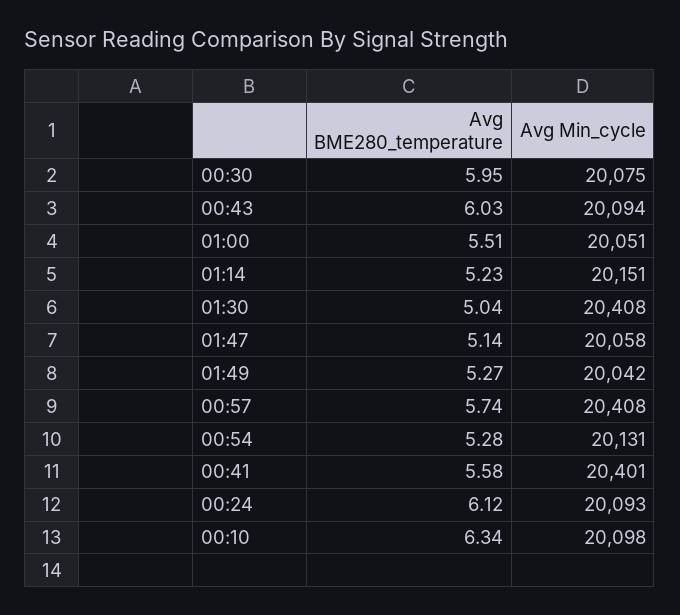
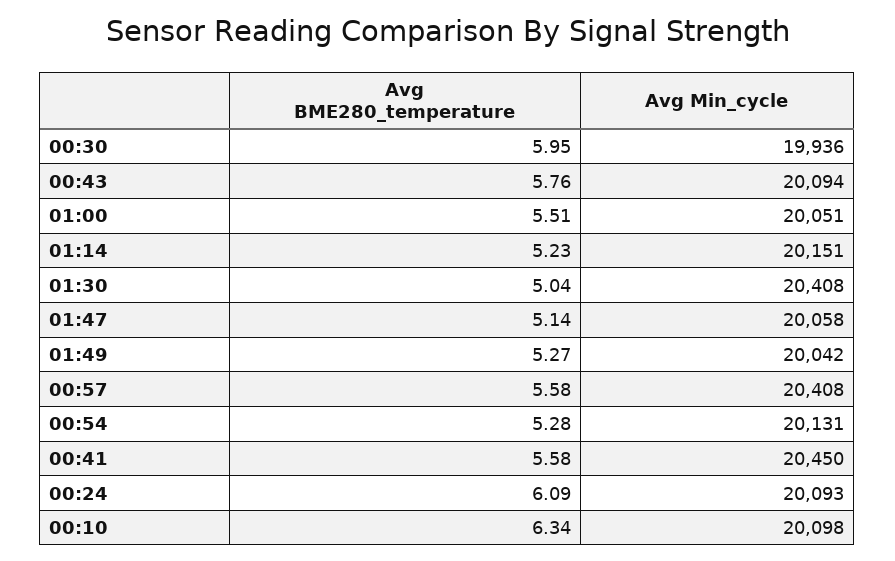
Avg Min_cycle, 00:30: 20075 -> 19936
Avg BME280_temperature, 00:43: 6.03 -> 5.76
Avg BME280_temperature, 00:57: 5.74 -> 5.58
Avg Min_cycle, 00:41: 20401 -> 20450
Avg BME280_temperature, 00:24: 6.12 -> 6.09

